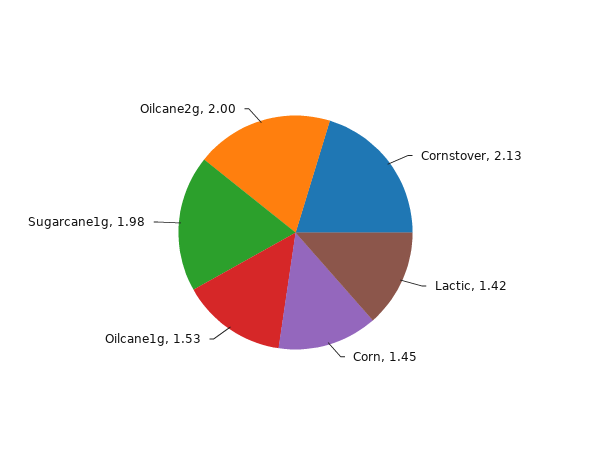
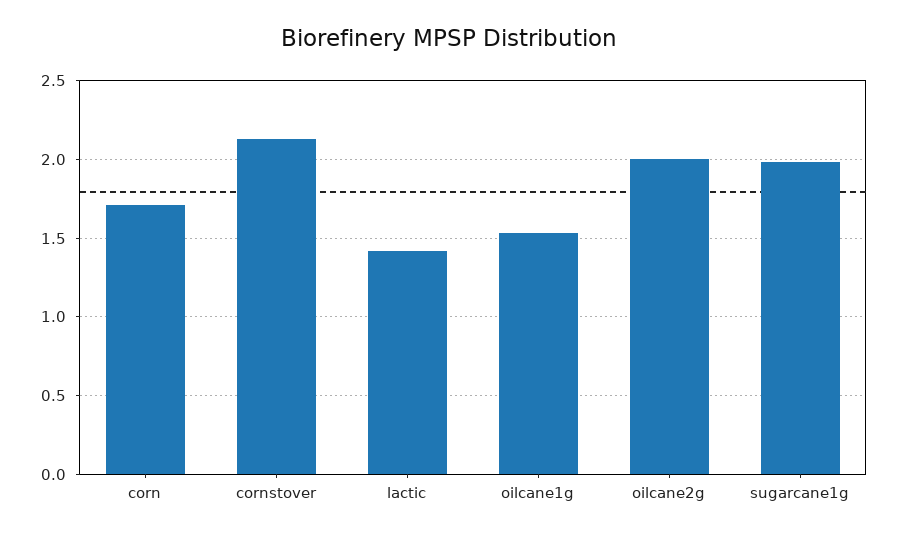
Corn: 1.45 -> 1.7

